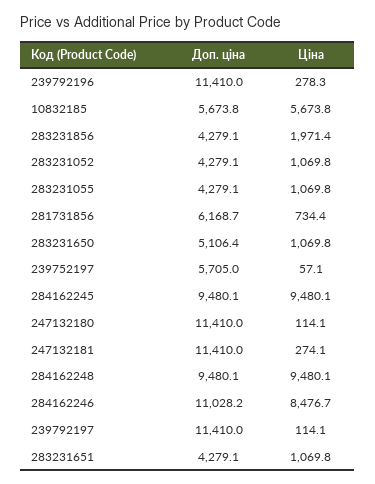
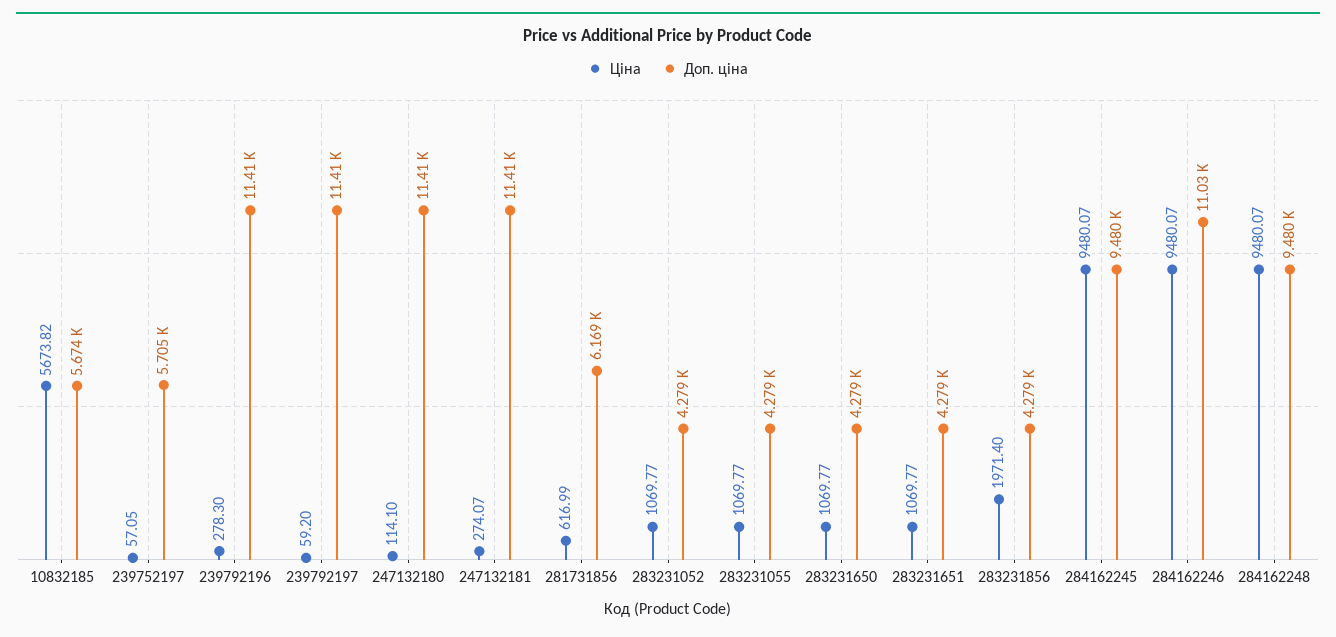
Ціна, 281731856: 734.4 -> 616.99
Доп. ціна, 283231650: 5106.4 -> 4279
Ціна, 284162246: 8476.7 -> 9480.07
Ціна, 239792197: 114.1 -> 59.2

